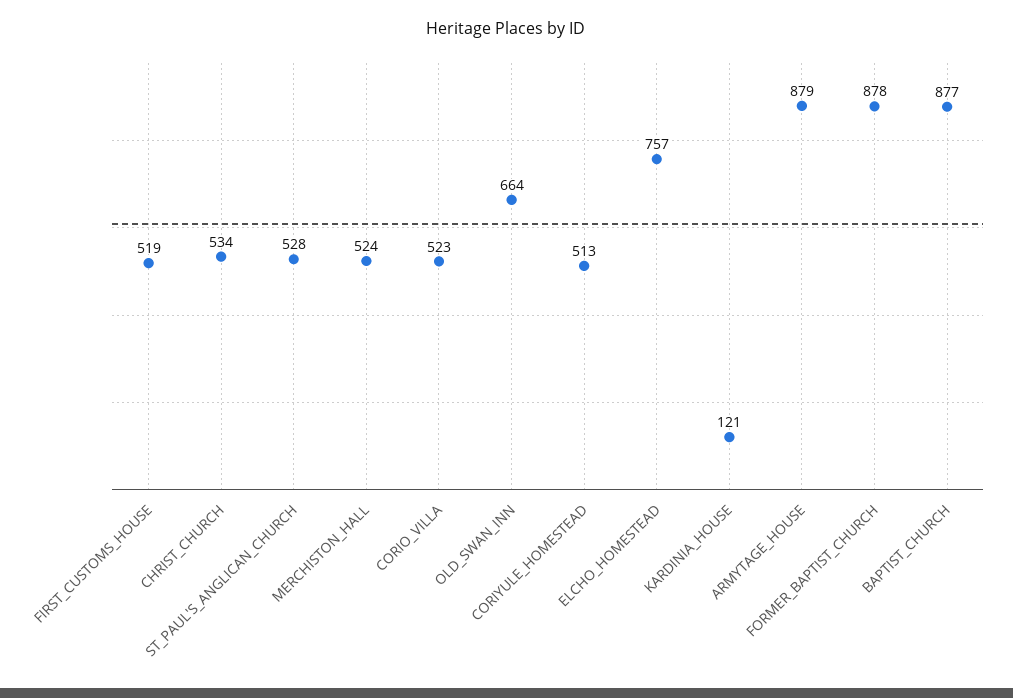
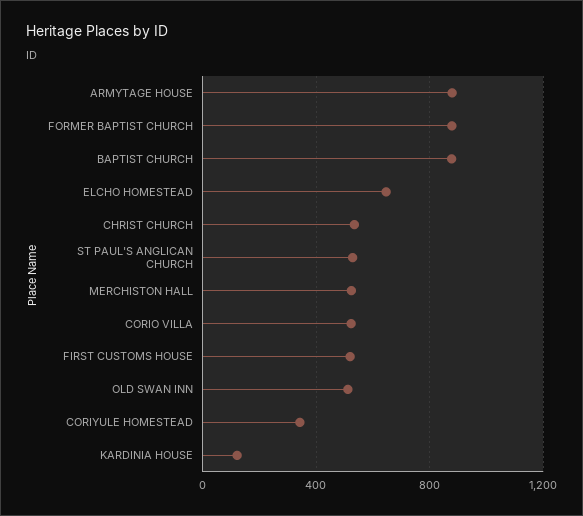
OLD_SWAN_INN: 664 -> 500
CORIYULE_HOMESTEAD: 513 -> 350
ELCHO_HOMESTEAD: 757 -> 650

